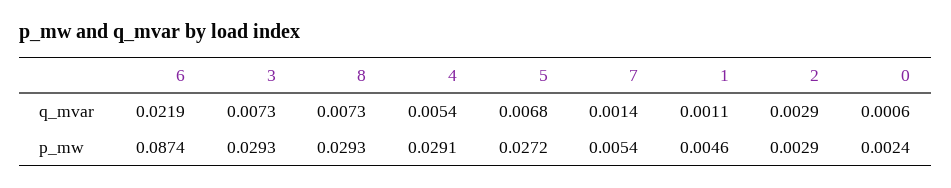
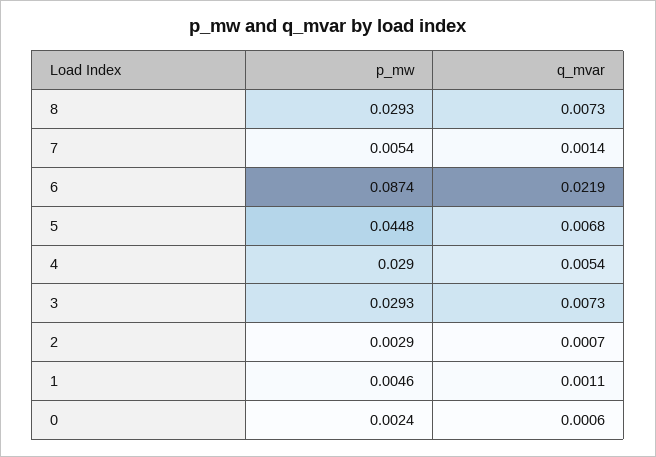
2, q_mvar: 0.0029 -> 0.0007
4, p_mw: 0.0291 -> 0.029
5, p_mw: 0.0272 -> 0.0448

